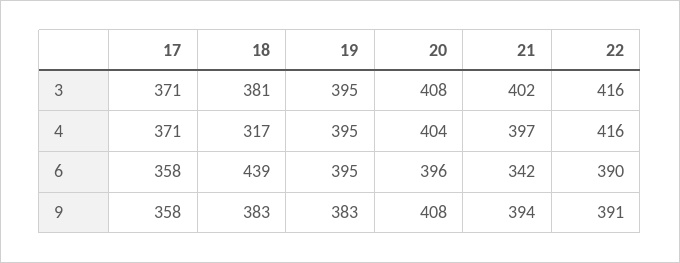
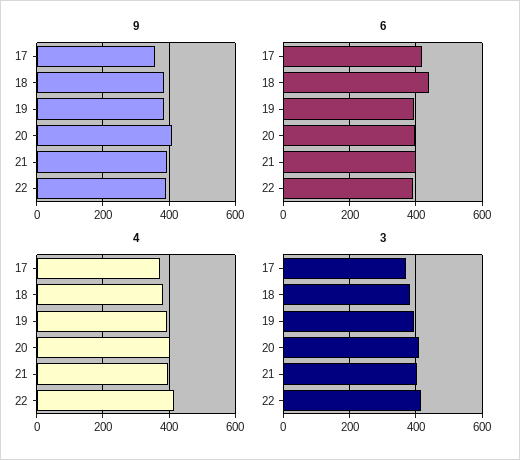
4, 18: 317 -> 380
6, 17: 358 -> 420
6, 21: 342 -> 400

